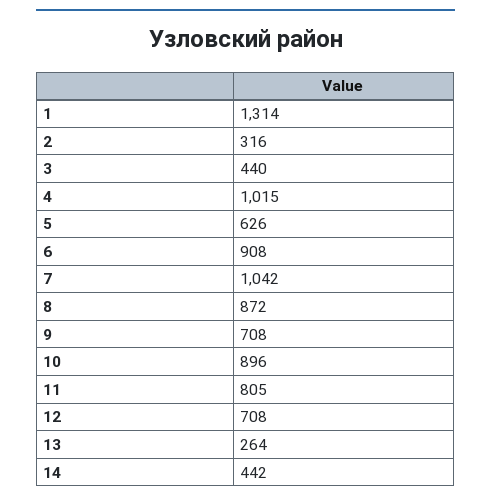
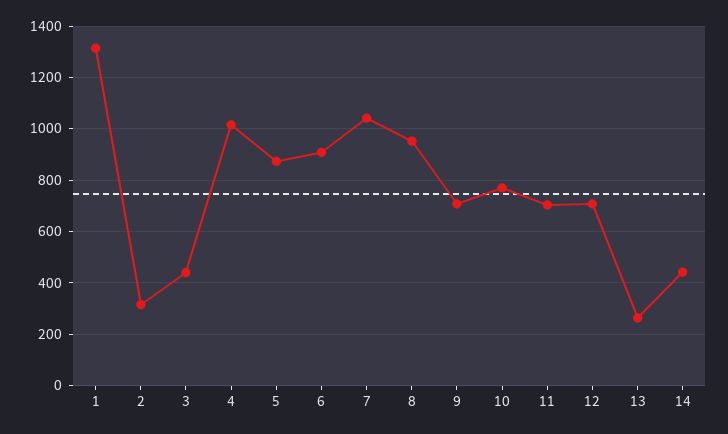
5: 626 -> 875
8: 872 -> 950
10: 896 -> 775
11: 805 -> 700

